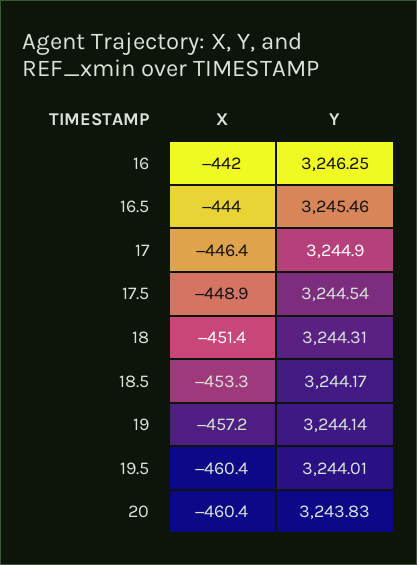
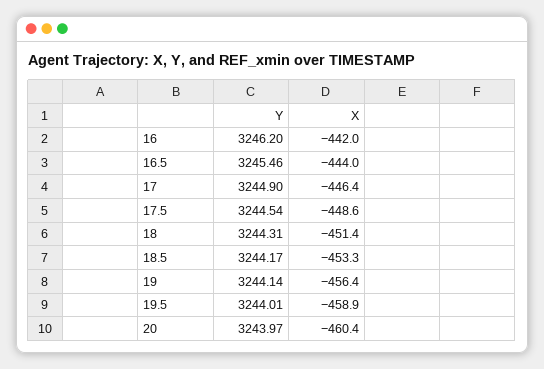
Y, 16: 3246.25 -> 3246.2
X, 17.5: -448.9 -> -448.6
X, 19: -457.2 -> -456.4
X, 19.5: -460.4 -> -458.9
Y, 20: 3243.83 -> 3243.97

